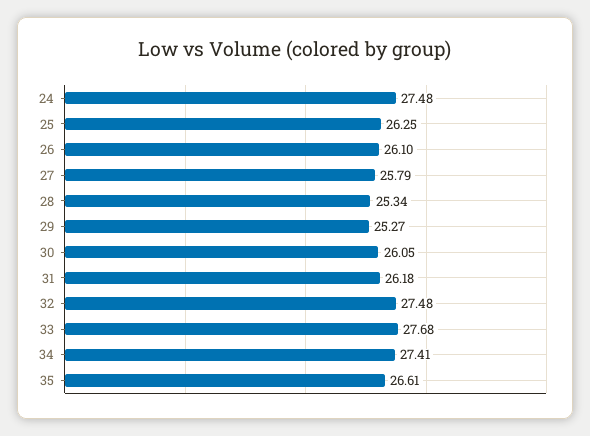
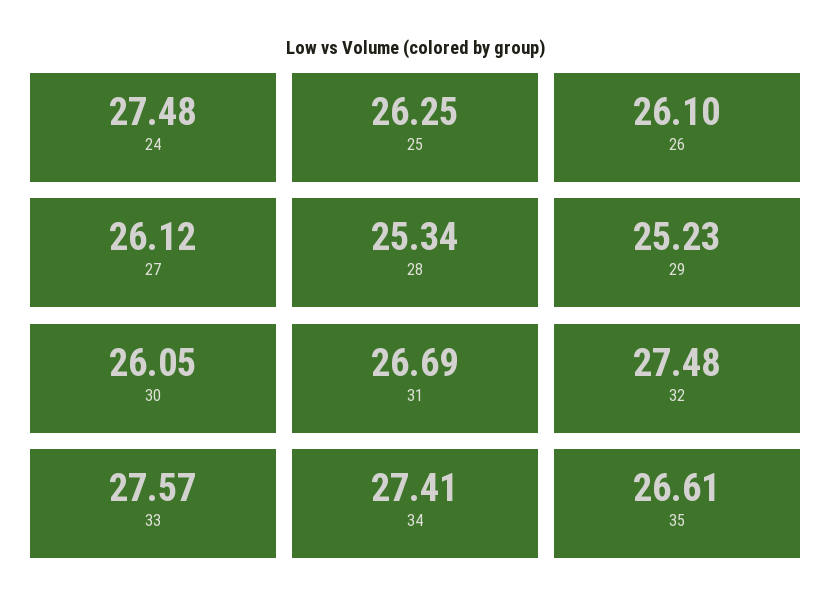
27: 25.79 -> 26.12
29: 25.27 -> 25.23
31: 26.18 -> 26.69
33: 27.68 -> 27.57

